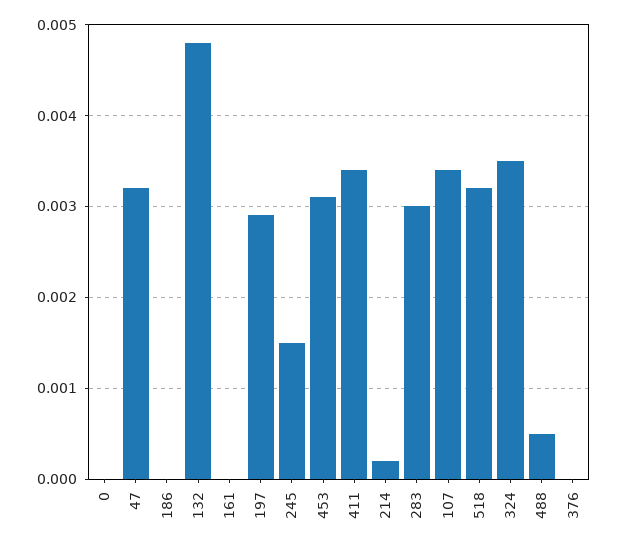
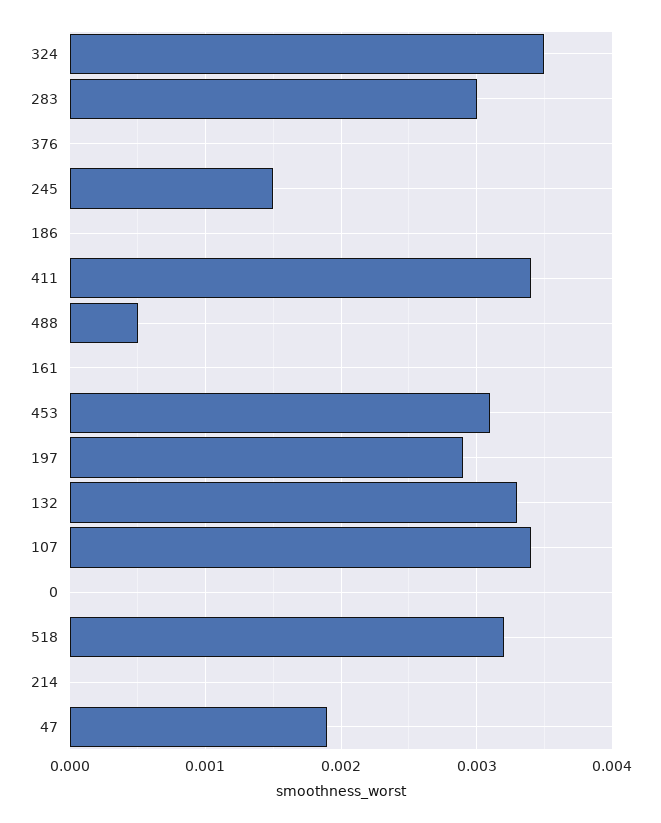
47: 0.0032 -> 0.0019
132: 0.0048 -> 0.0033
214: 0.0002 -> 0

